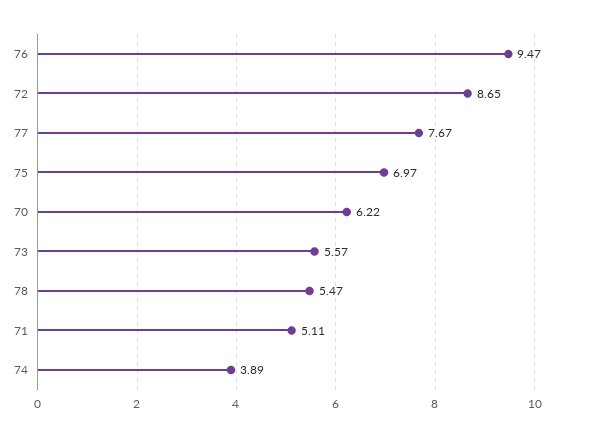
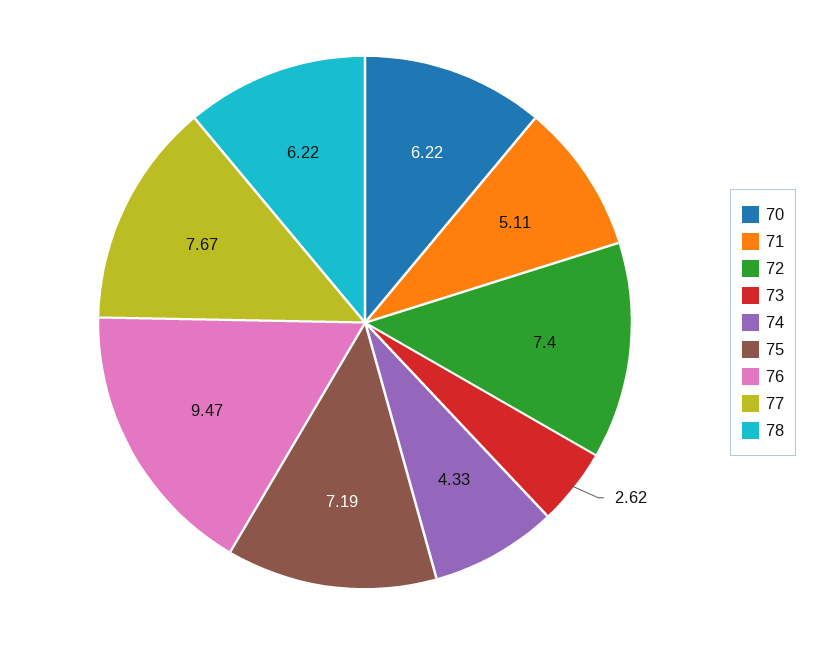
72: 8.65 -> 7.4
75: 6.97 -> 7.19
73: 5.57 -> 2.62
78: 5.47 -> 6.22
74: 3.89 -> 4.33

